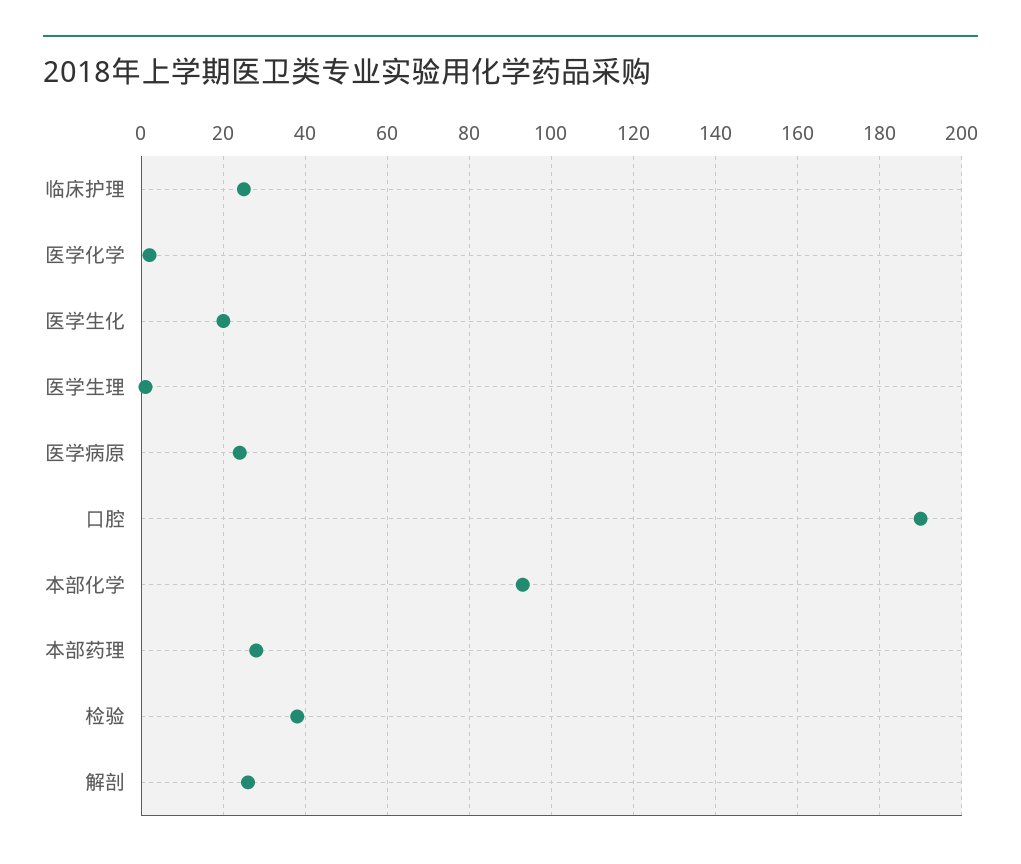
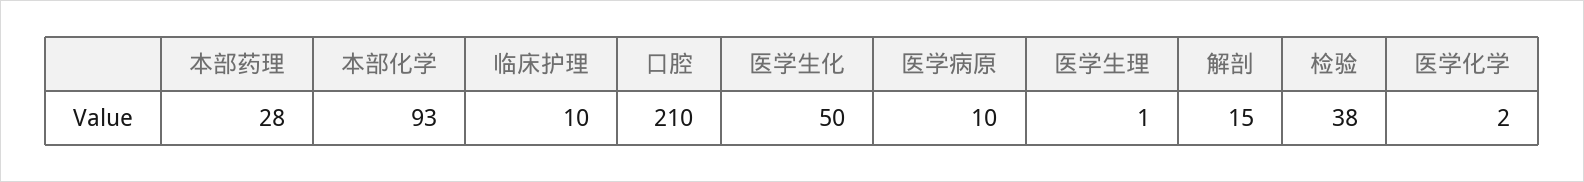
临床护理: 25 -> 10
医学生化: 20 -> 50
医学病原: 25 -> 10
口腔: 190 -> 210
解剖: 25 -> 15

